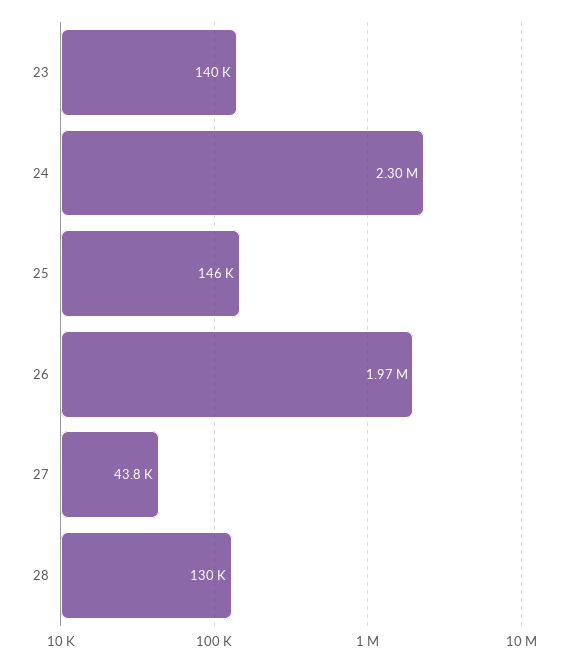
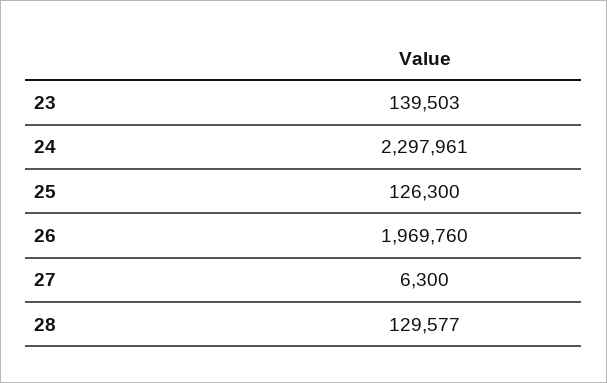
25: 146000 -> 126300
27: 43800 -> 6300

